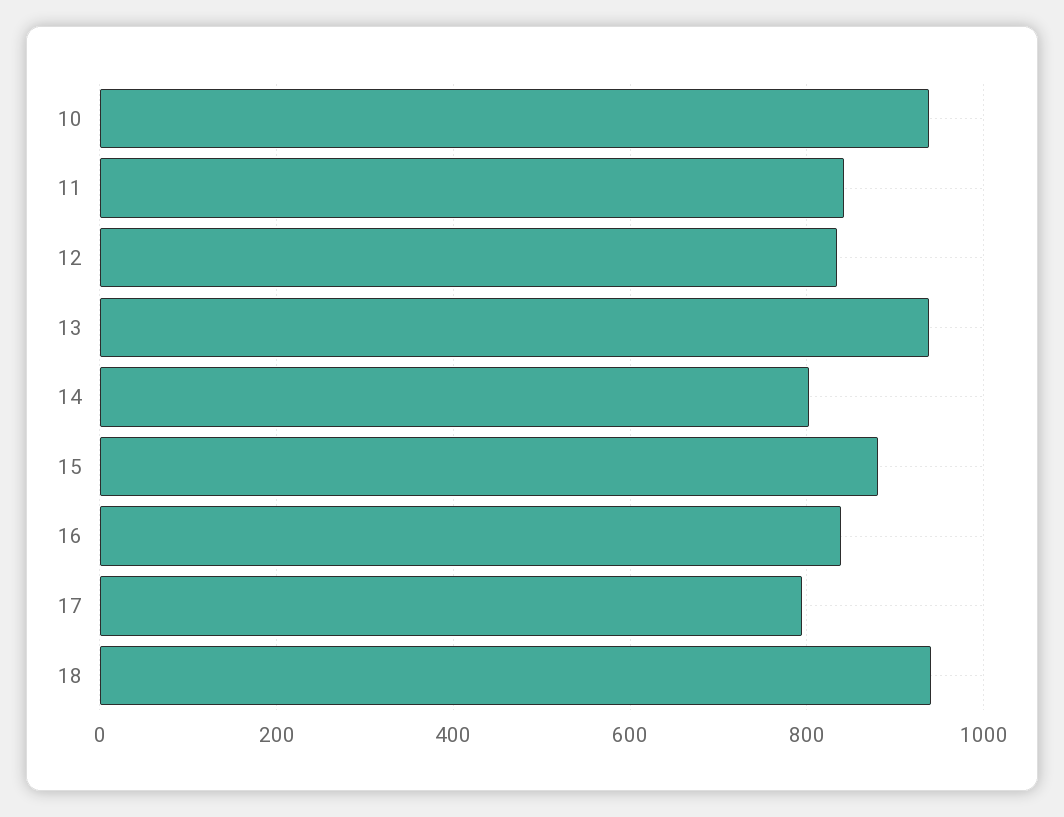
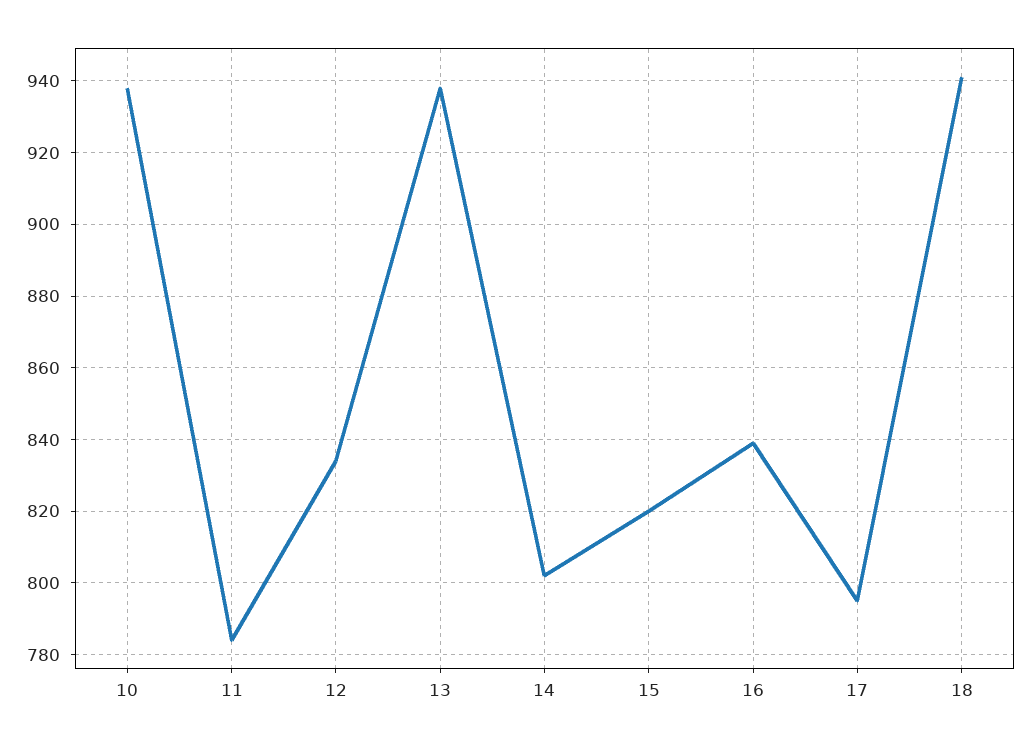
11: 840 -> 785
15: 880 -> 820

